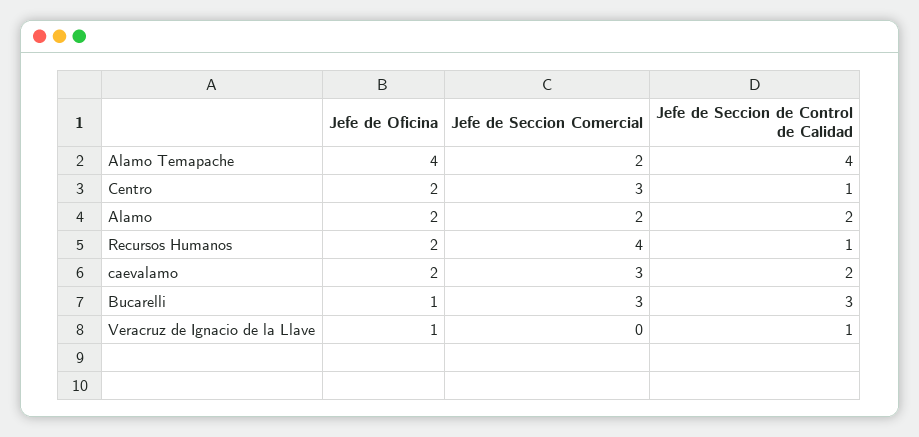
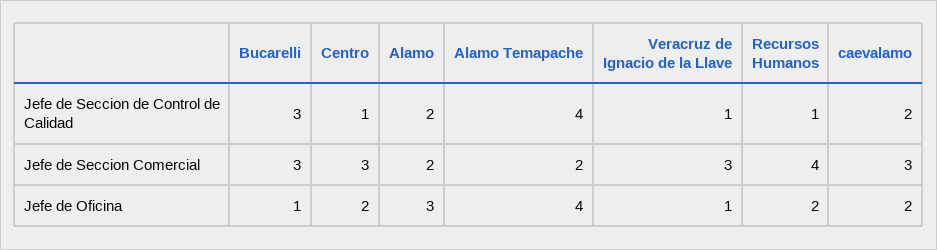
Jefe de Oficina, Alamo: 2 -> 3
Jefe de Seccion Comercial, Veracruz de Ignacio de la Llave: 0 -> 3

